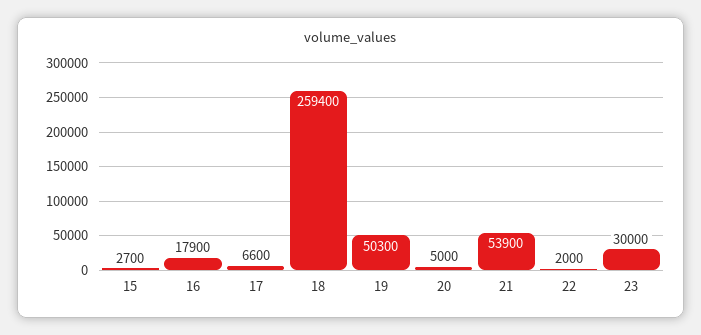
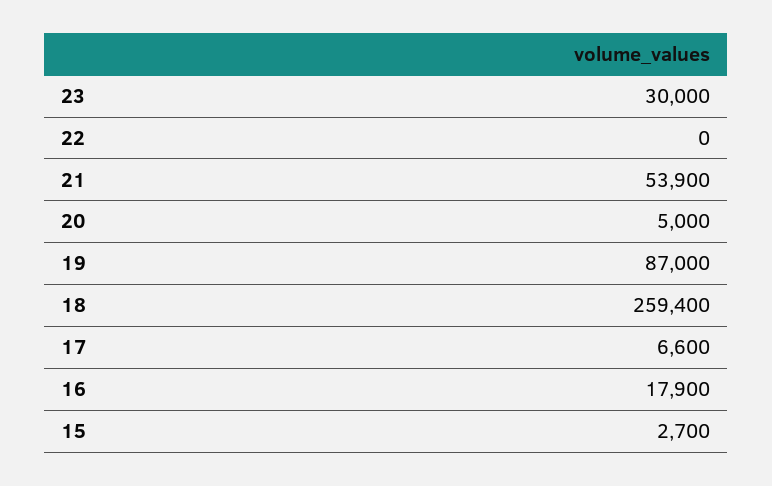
19: 50300 -> 87000
22: 2000 -> 0

